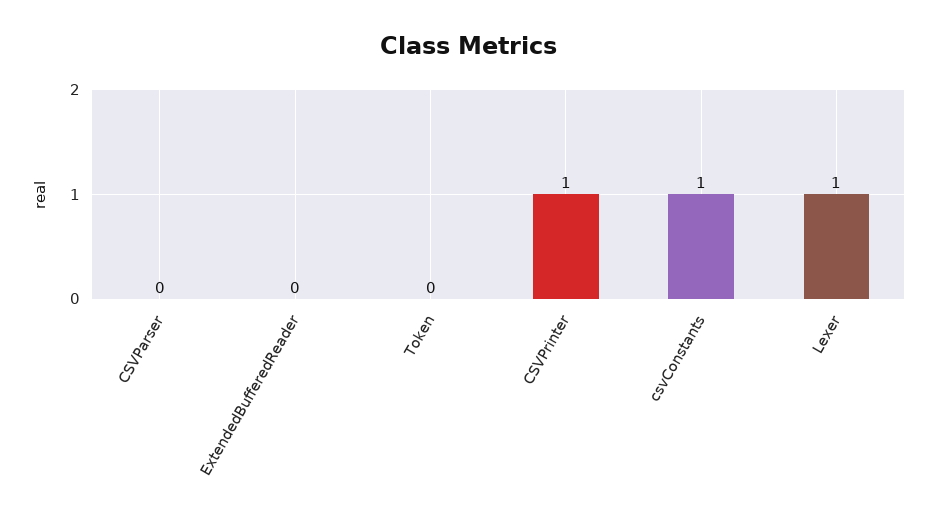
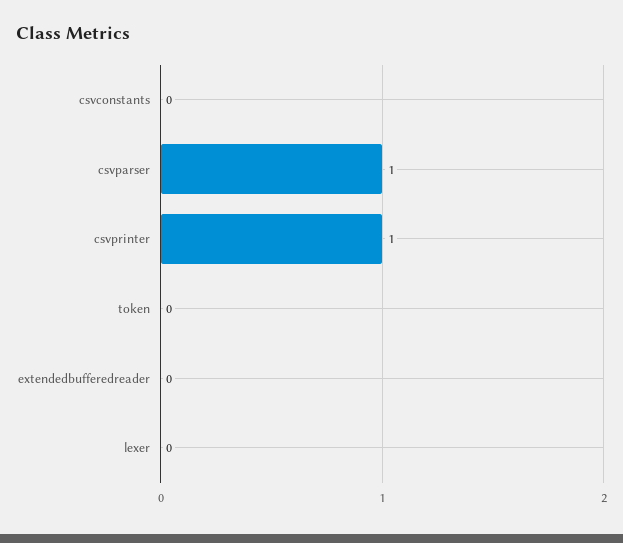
CSVParser: 0 -> 1
csvConstants: 1 -> 0
Lexer: 1 -> 0

